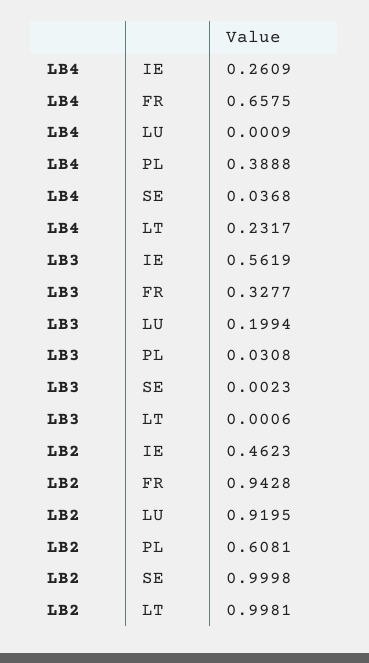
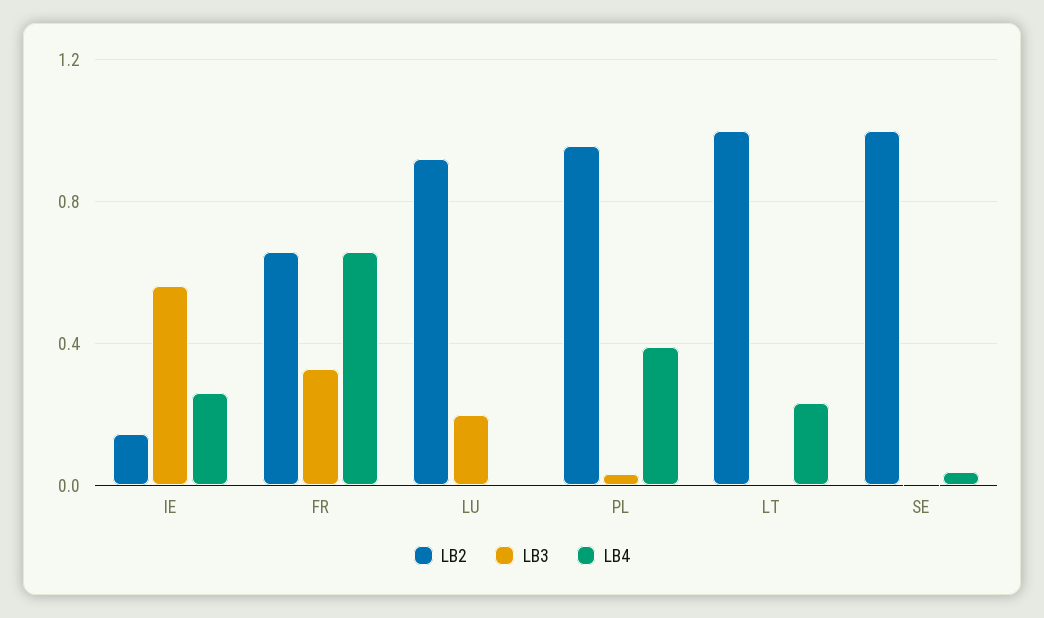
LB2, IE: 0.4623 -> 0.15
LB2, FR: 0.9428 -> 0.65
LB2, PL: 0.6081 -> 0.95

